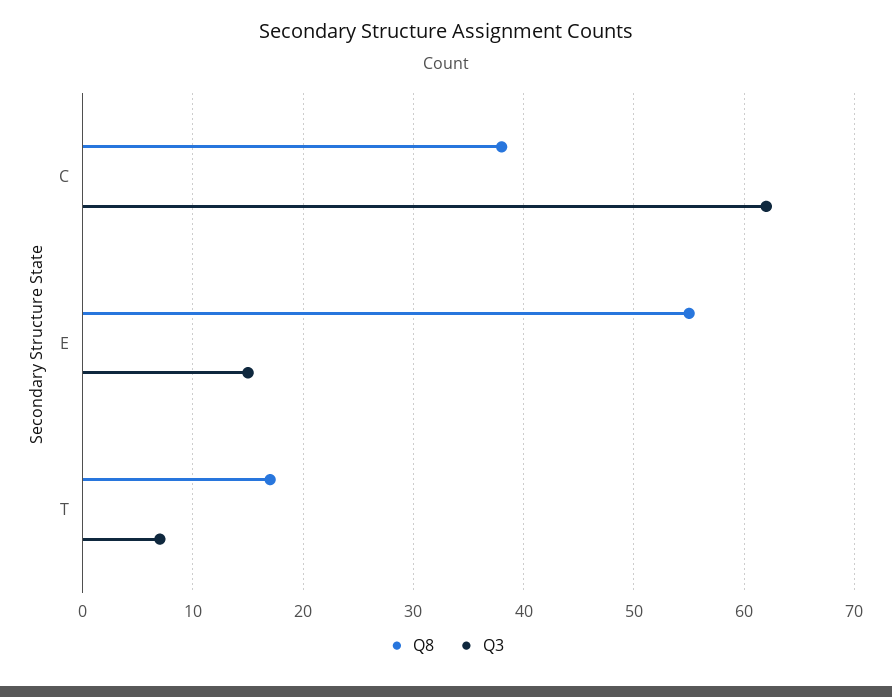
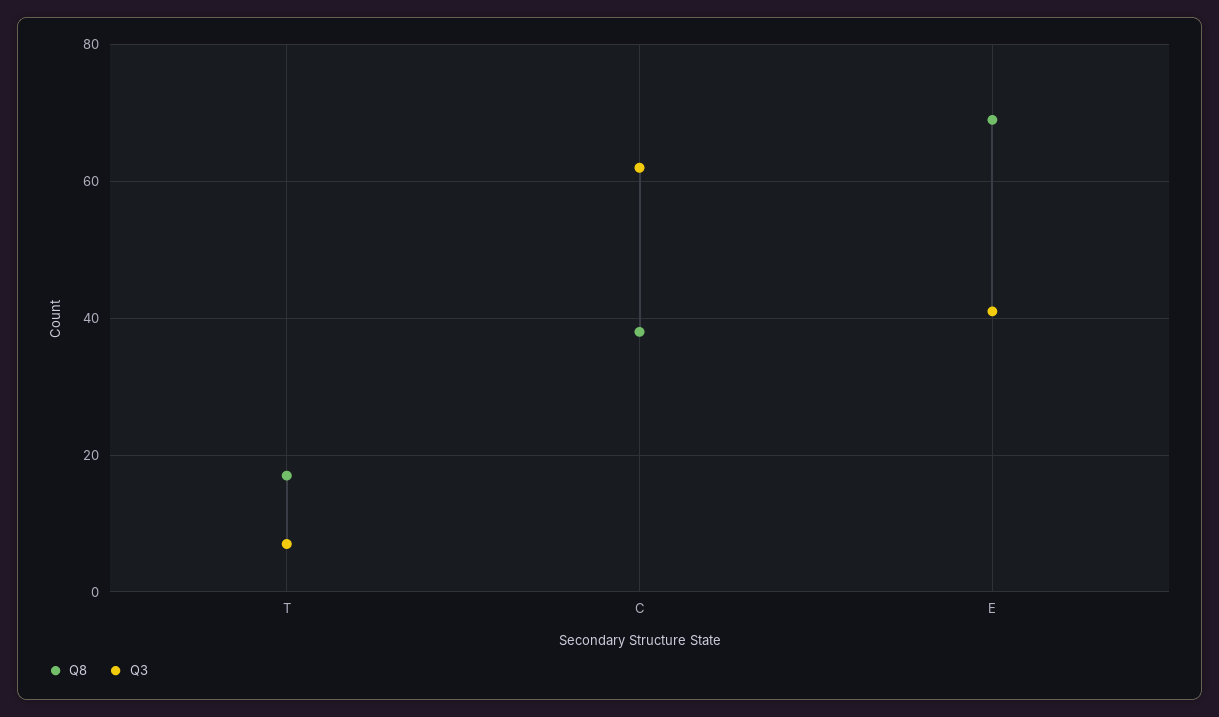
Q8, E: 55 -> 70
Q3, E: 15 -> 40

